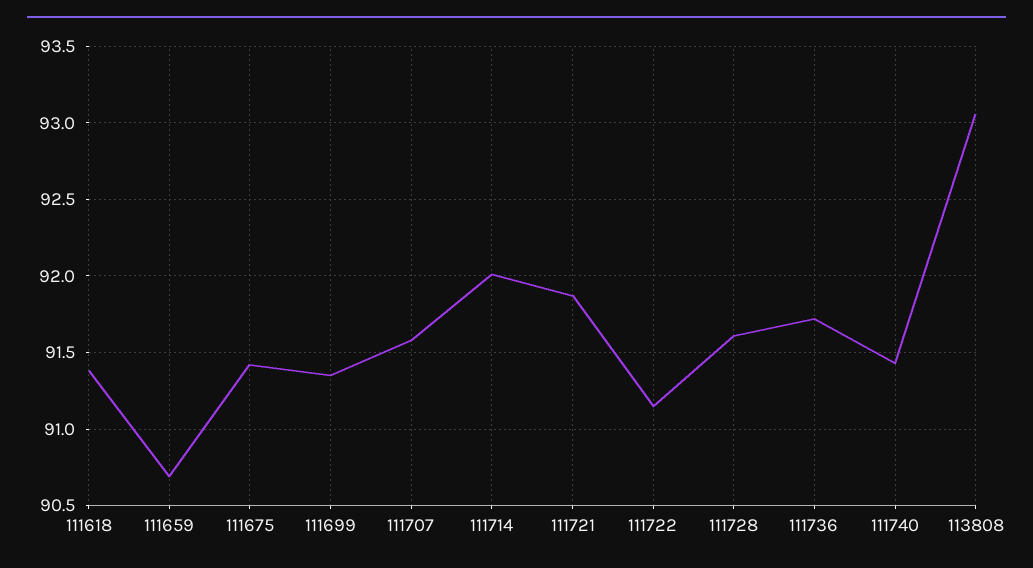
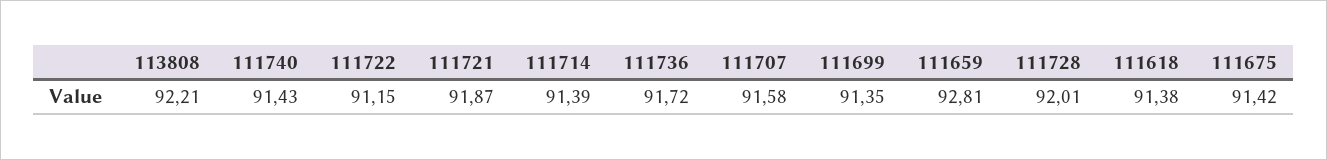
111659: 90.7 -> 92.81
111714: 92 -> 91.39
111728: 91.6 -> 92.01
113808: 93.05 -> 92.21

